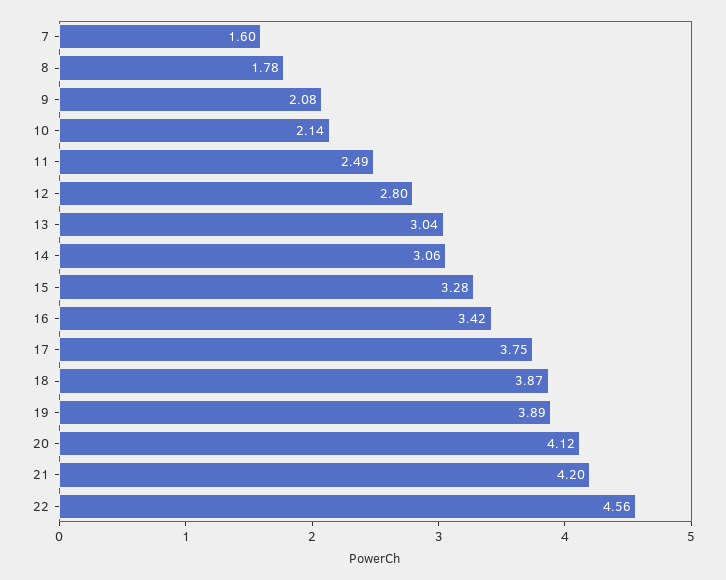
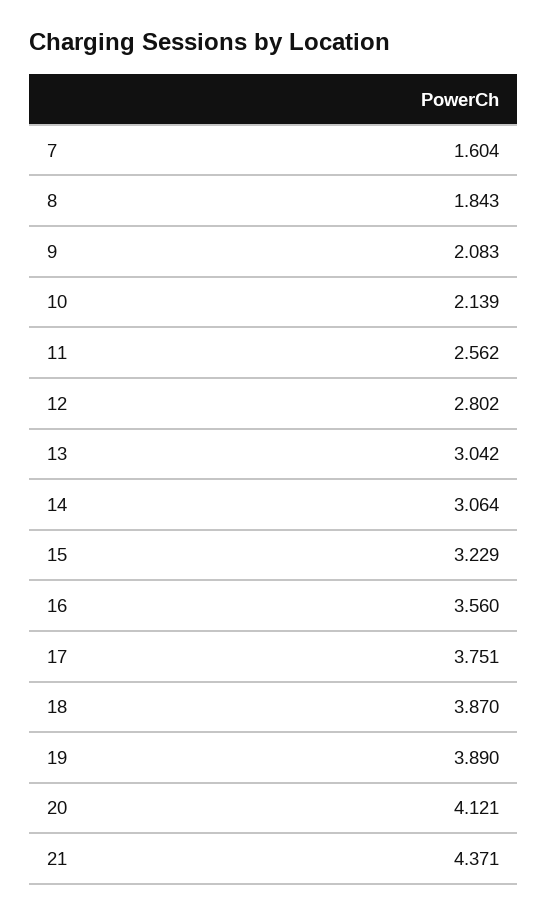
8: 1.78 -> 1.843
11: 2.49 -> 2.562
15: 3.28 -> 3.229
16: 3.42 -> 3.56
21: 4.2 -> 4.371
22: 4.56 -> none

